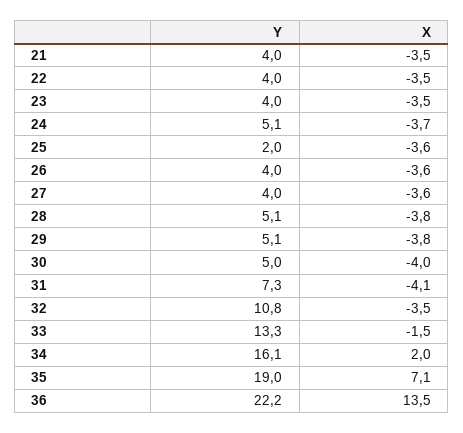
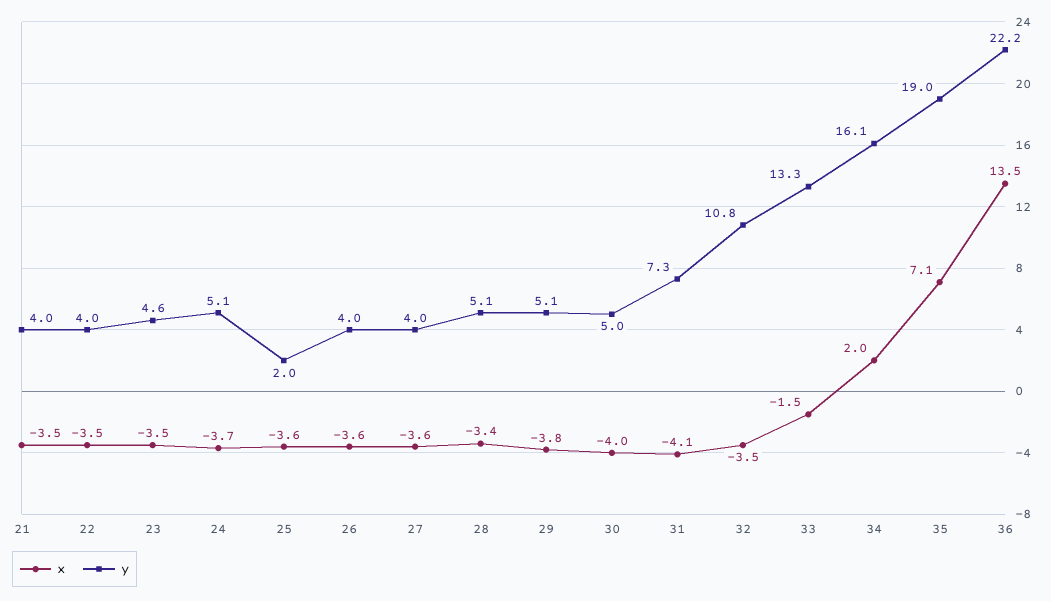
Y, 23: 4 -> 4.6
X, 28: -3.8 -> -3.4

